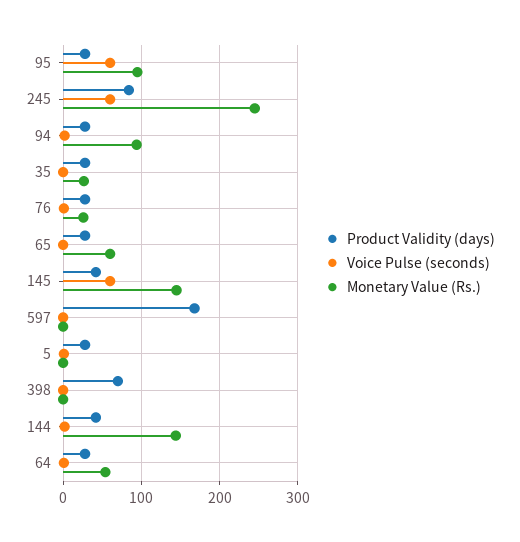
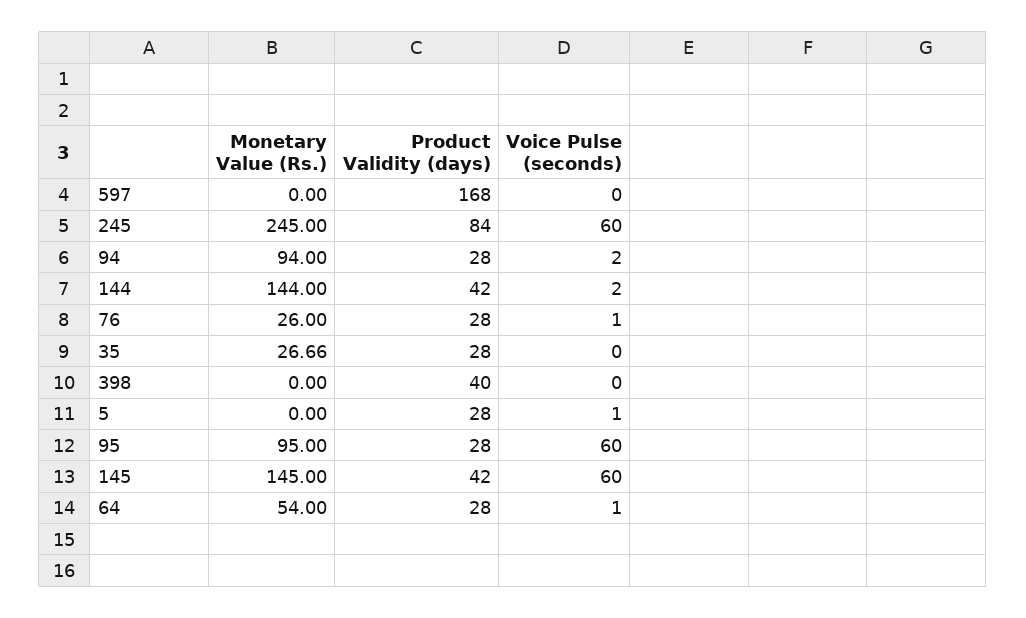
Product Validity (days), 65: 30 -> none
Voice Pulse (seconds), 65: 0 -> none
Monetary Value (Rs.), 65: 60 -> none
Product Validity (days), 398: 70 -> 40

